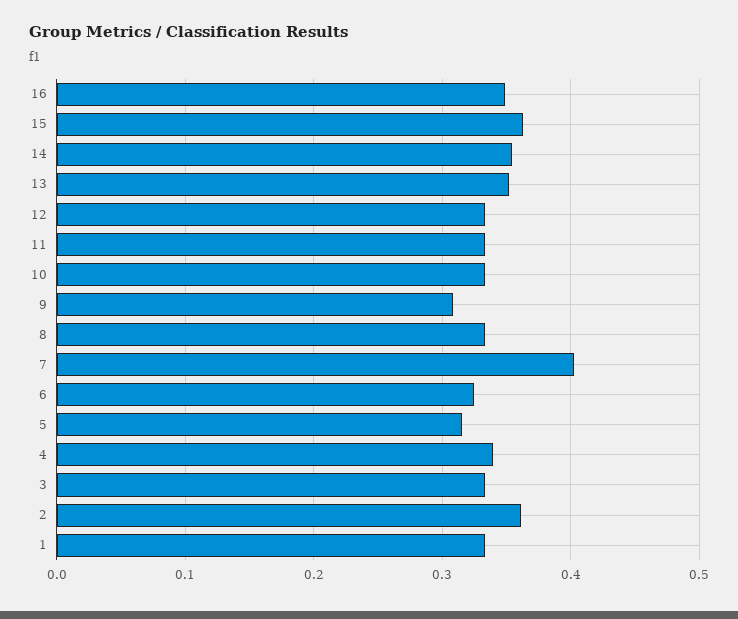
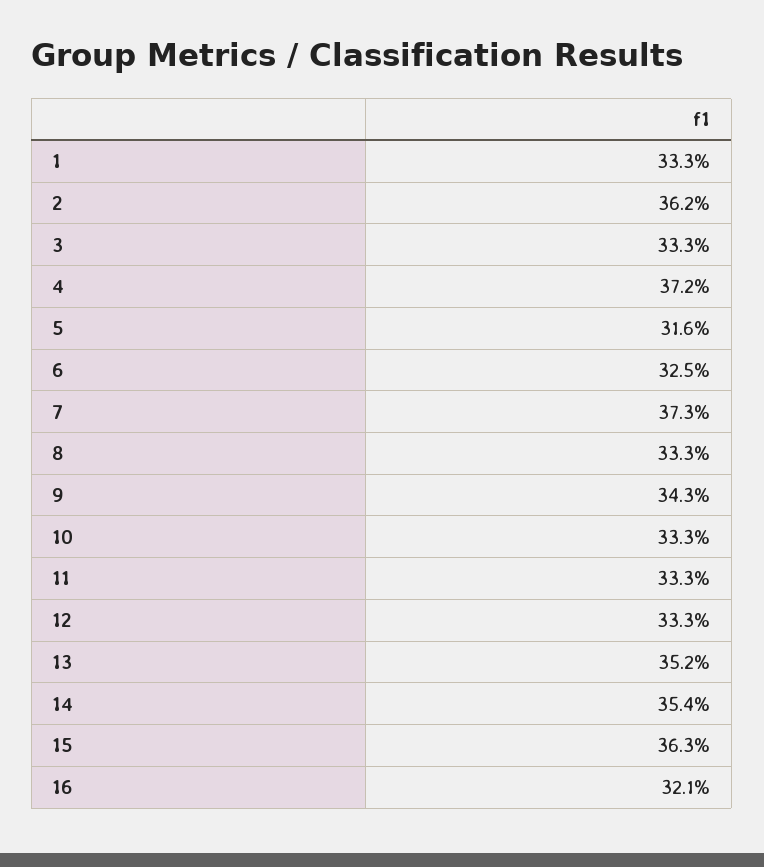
16: 0.35 -> 0.321
9: 0.31 -> 0.343
7: 0.4 -> 0.373
4: 0.34 -> 0.372

